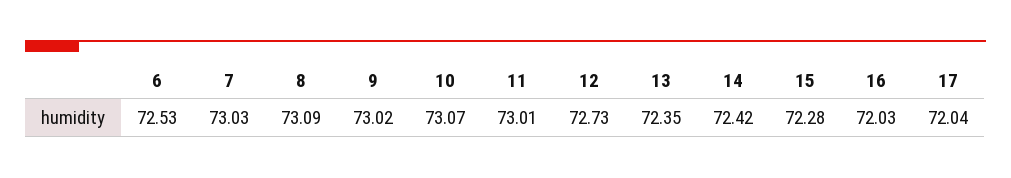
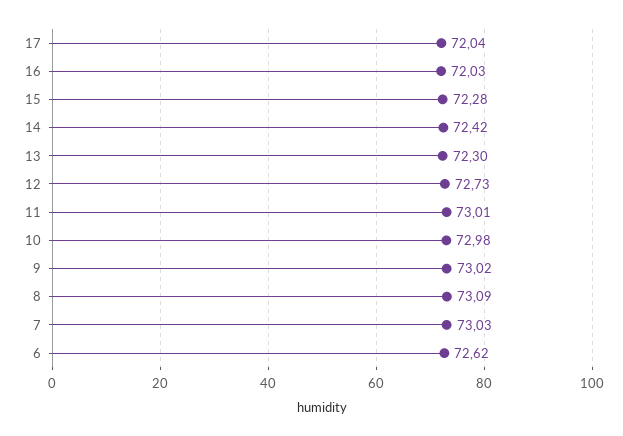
6: 72.53 -> 72.62
10: 73.07 -> 72.98
13: 72.35 -> 72.3

